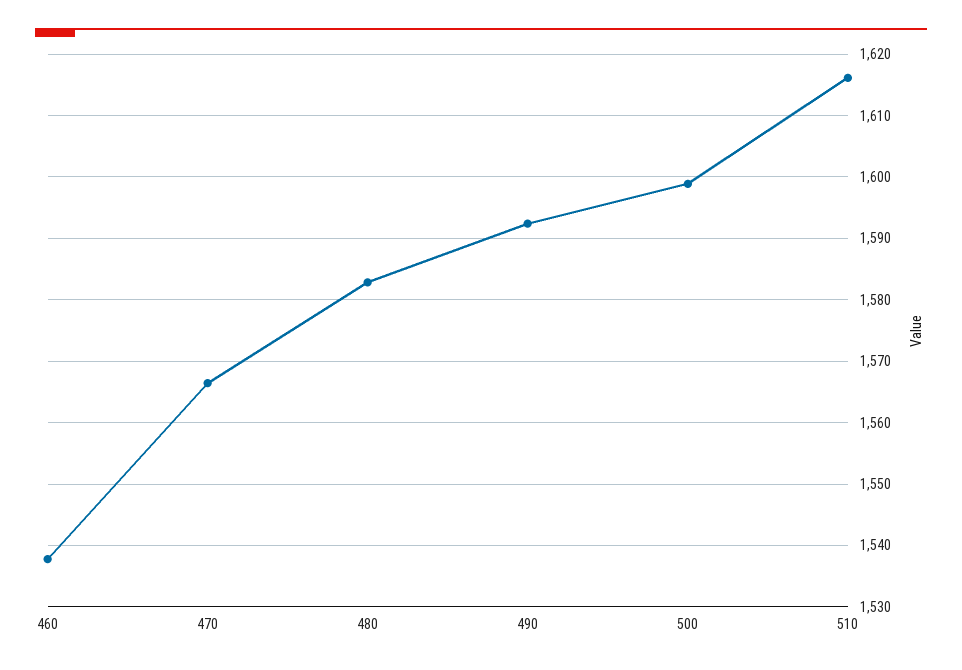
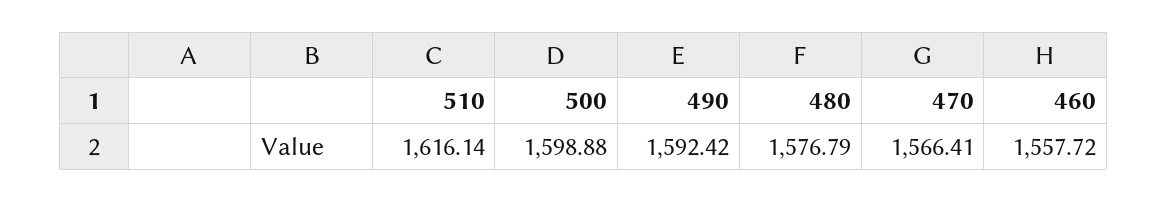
460: 1538 -> 1557.72
480: 1583 -> 1576.79

